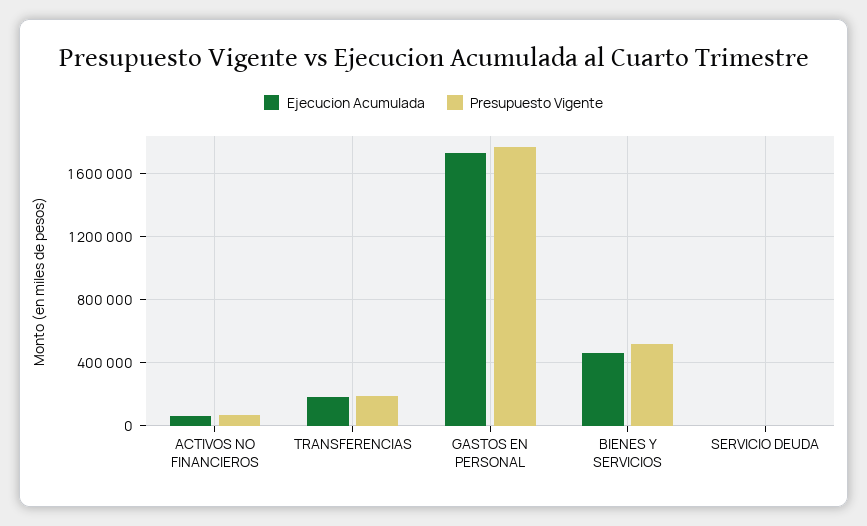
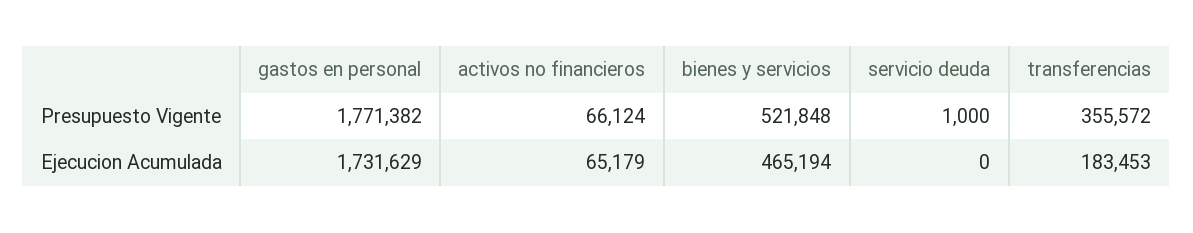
Presupuesto Vigente, TRANSFERENCIAS: 200000 -> 355572

